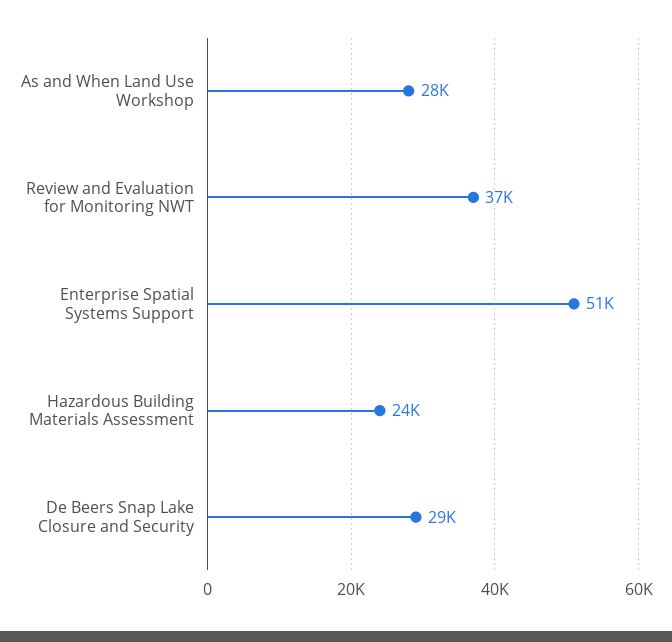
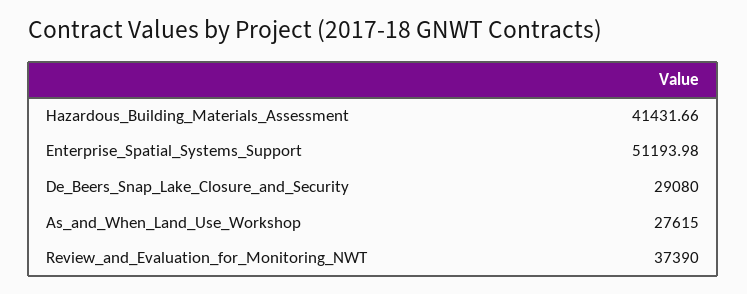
Hazardous Building Materials Assessment: 24000 -> 41431.66

